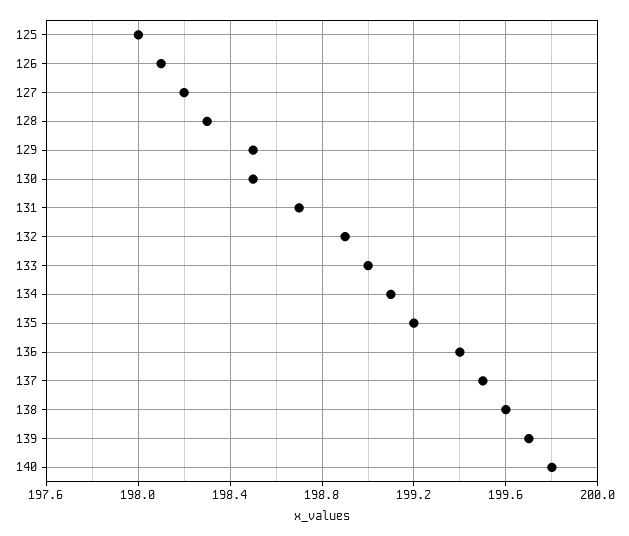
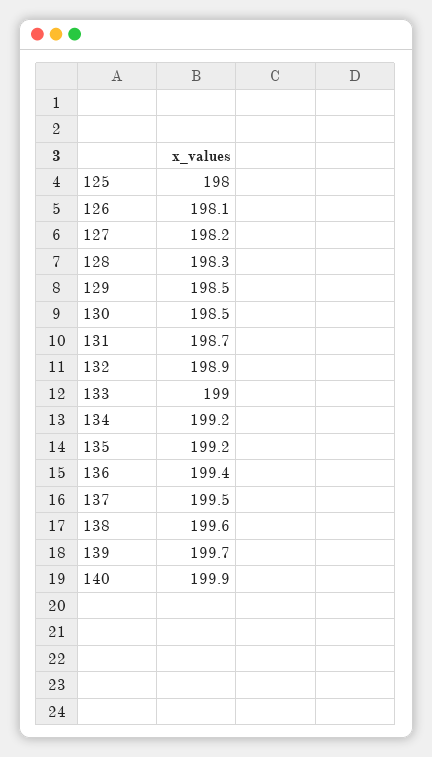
134: 199.1 -> 199.2
140: 199.8 -> 199.9

